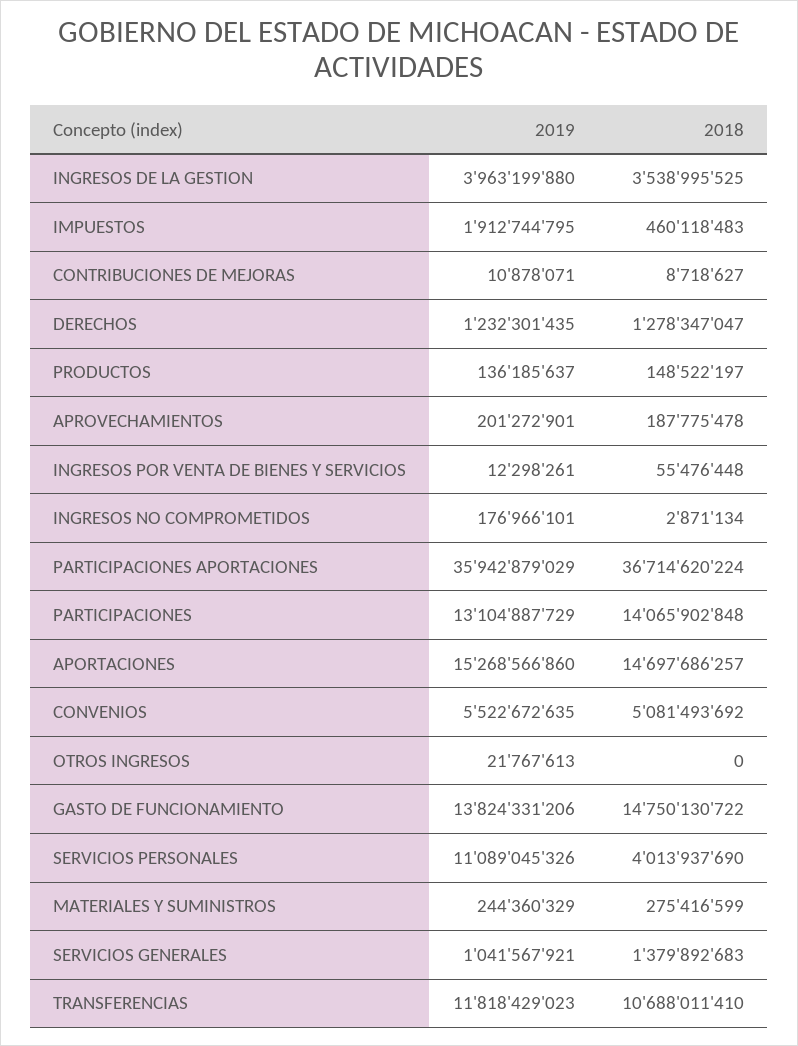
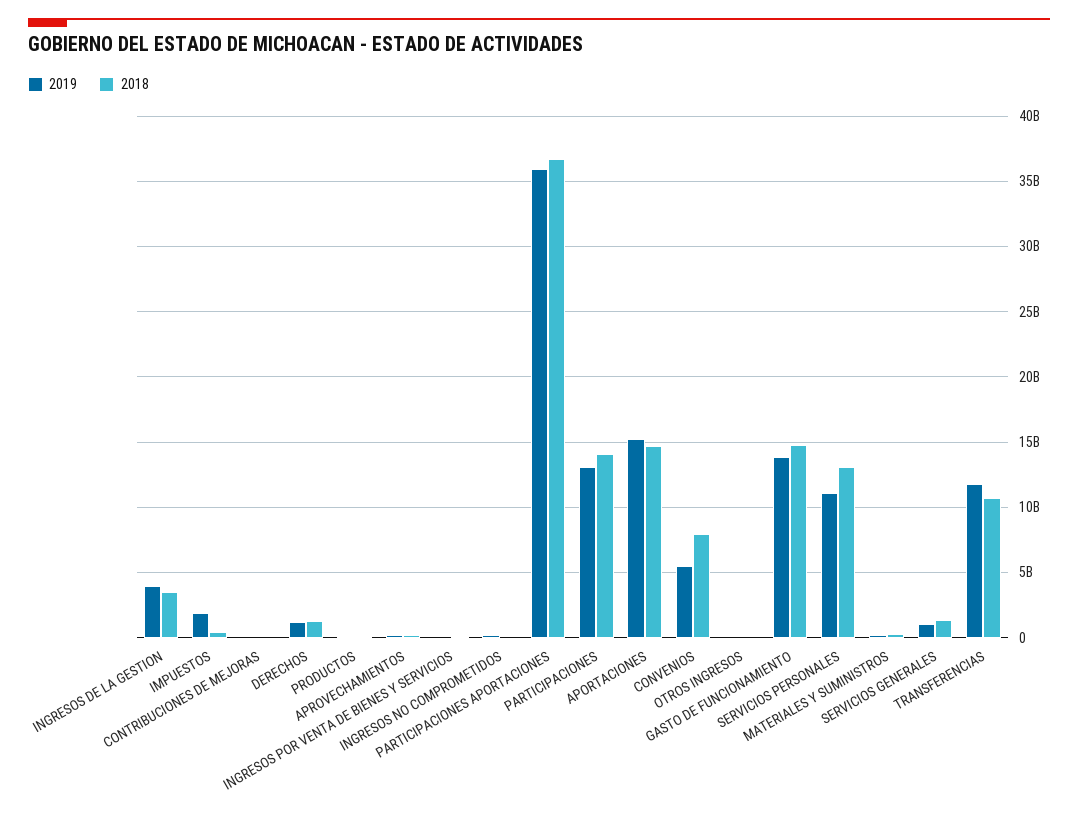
2018, CONVENIOS: 5081493692 -> 8000000000
2018, SERVICIOS PERSONALES: 4013937690 -> 13000000000

